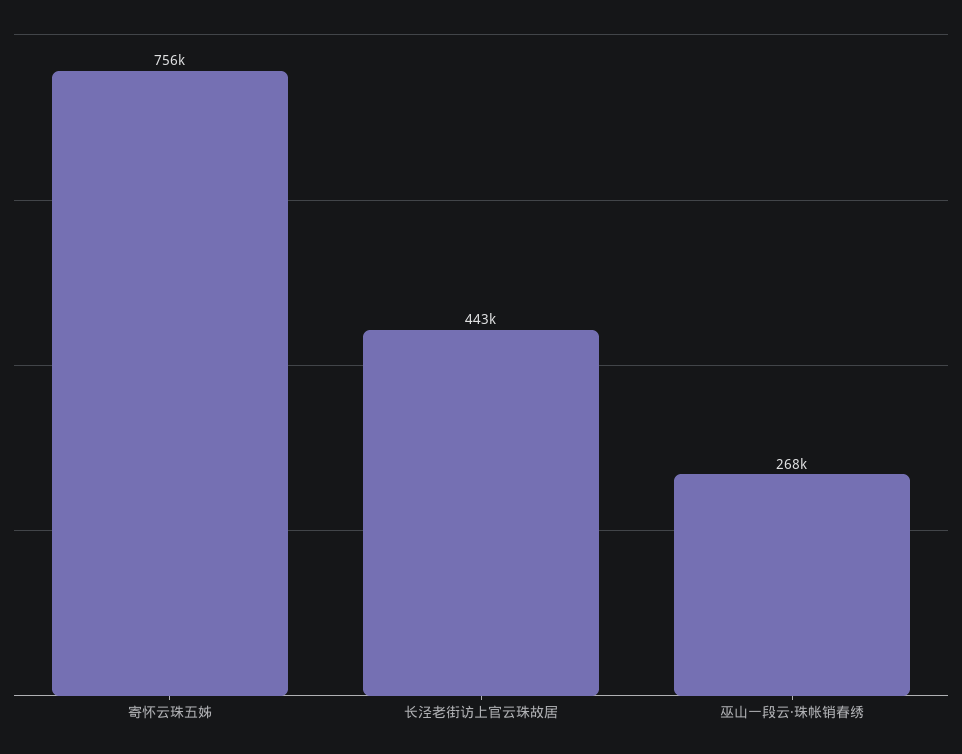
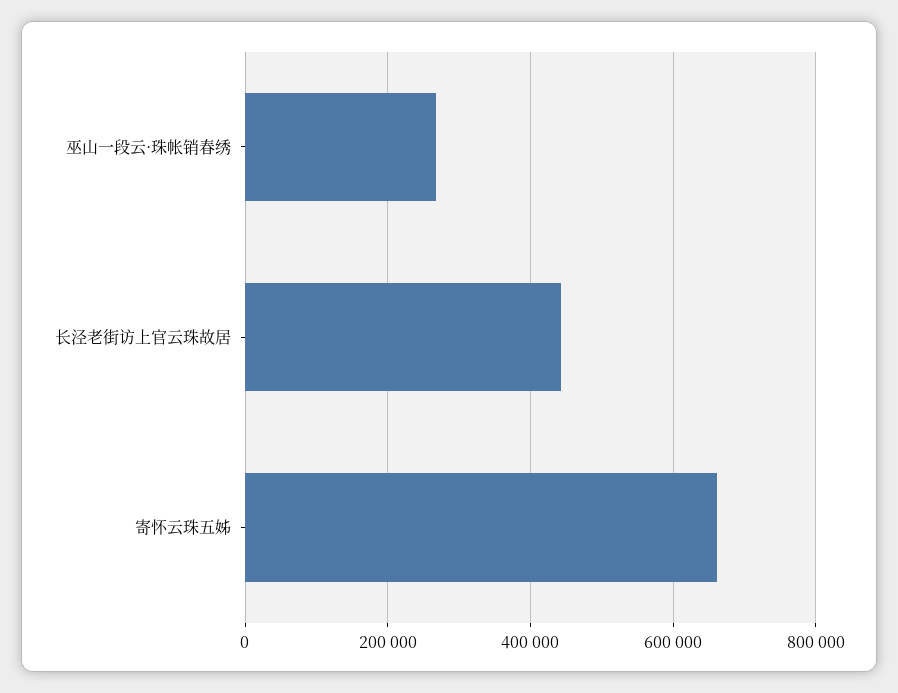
寄怀云珠五姊: 756000 -> 660000

